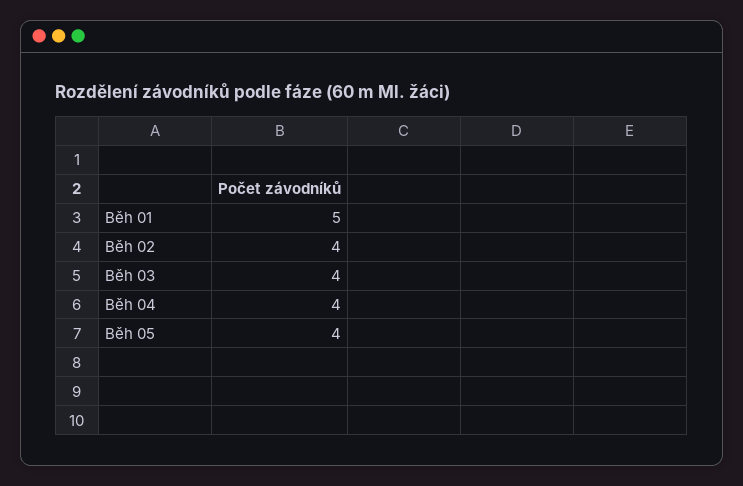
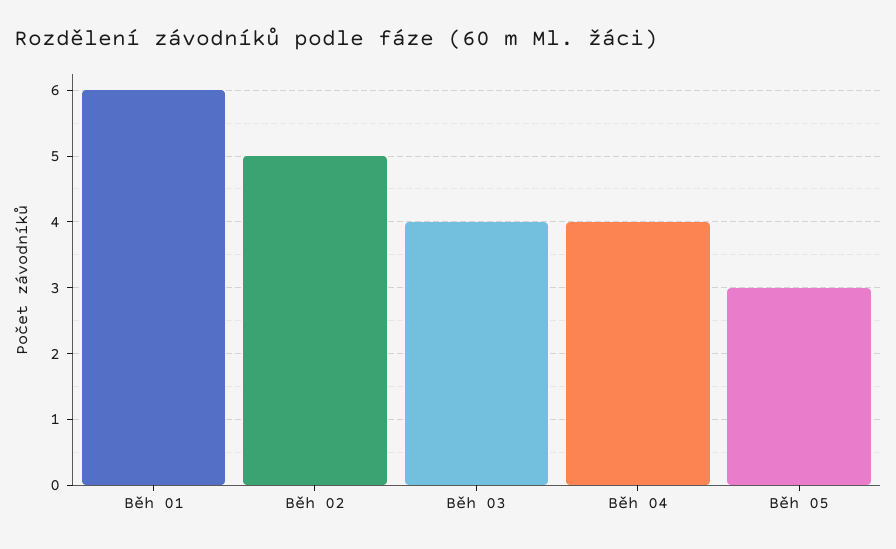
Běh 01: 5 -> 6
Běh 02: 4 -> 5
Běh 05: 4 -> 3

